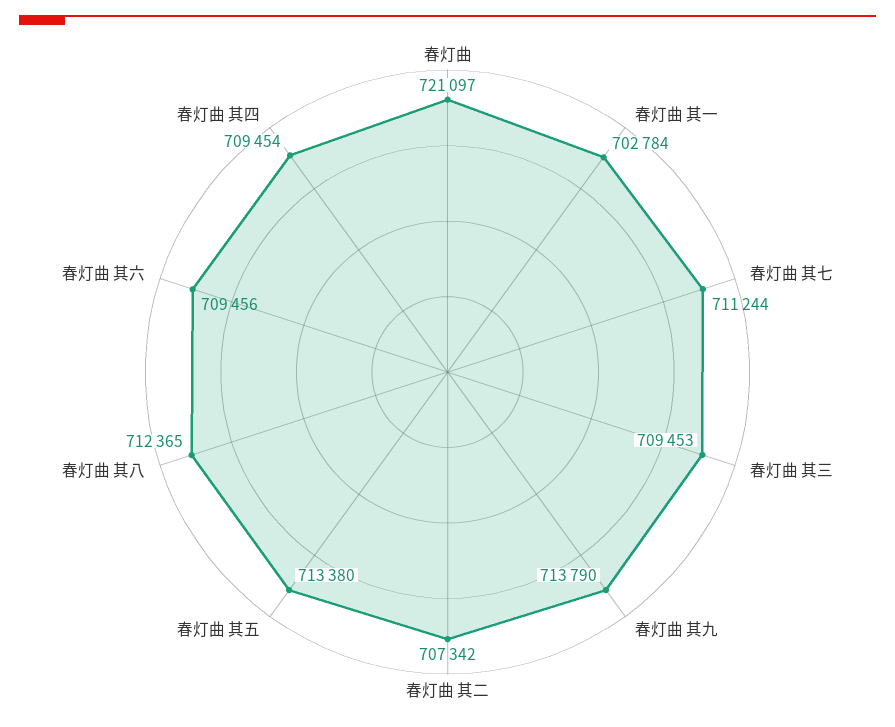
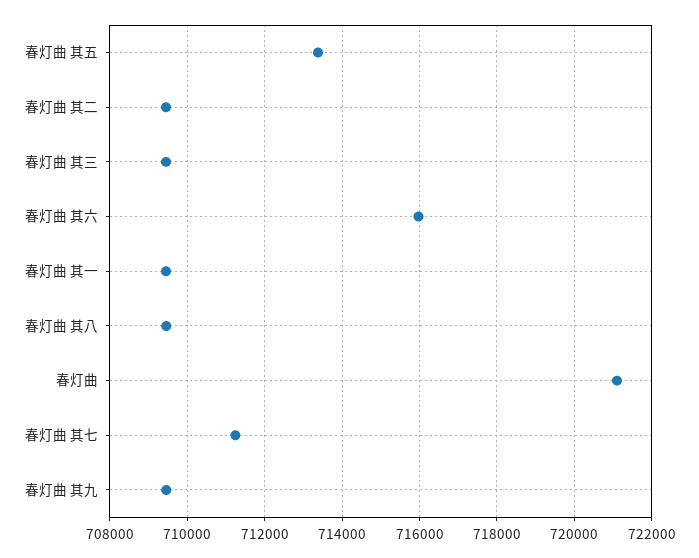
春灯曲 其一: 702784 -> 709400
春灯曲 其九: 713790 -> 709400
春灯曲 其二: 707342 -> 709400
春灯曲 其八: 712365 -> 709400
春灯曲 其六: 709456 -> 716000
春灯曲 其四: 709454 -> none

